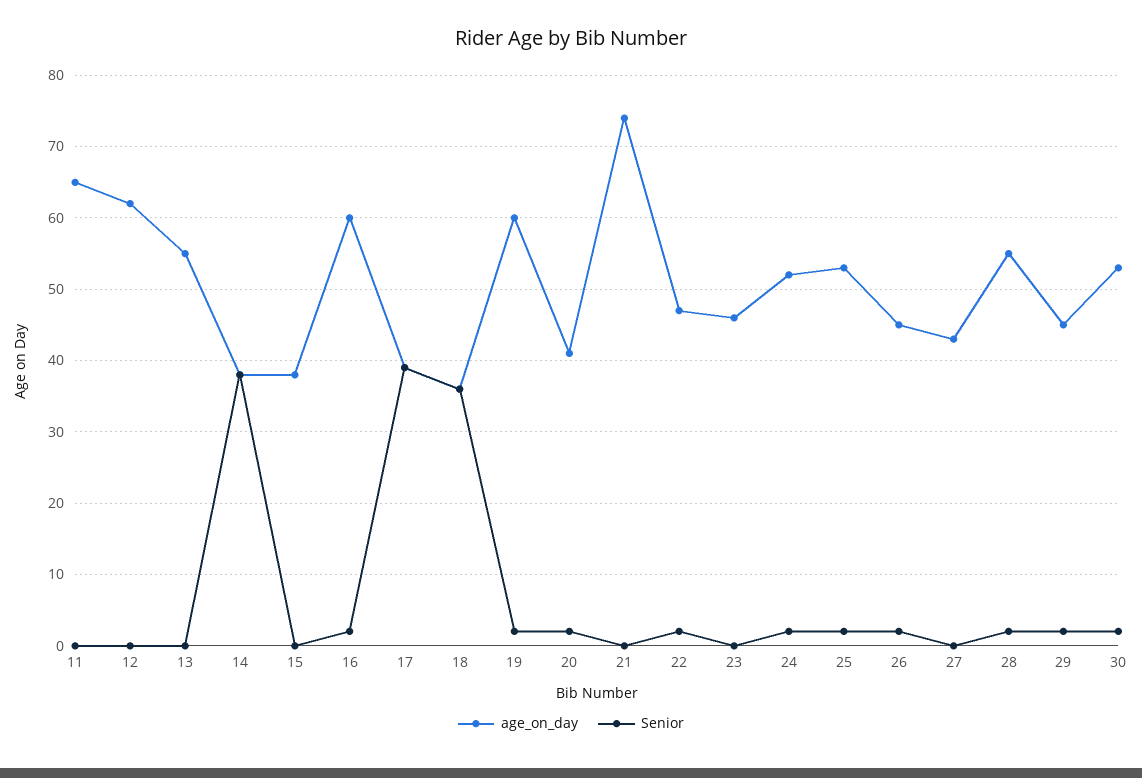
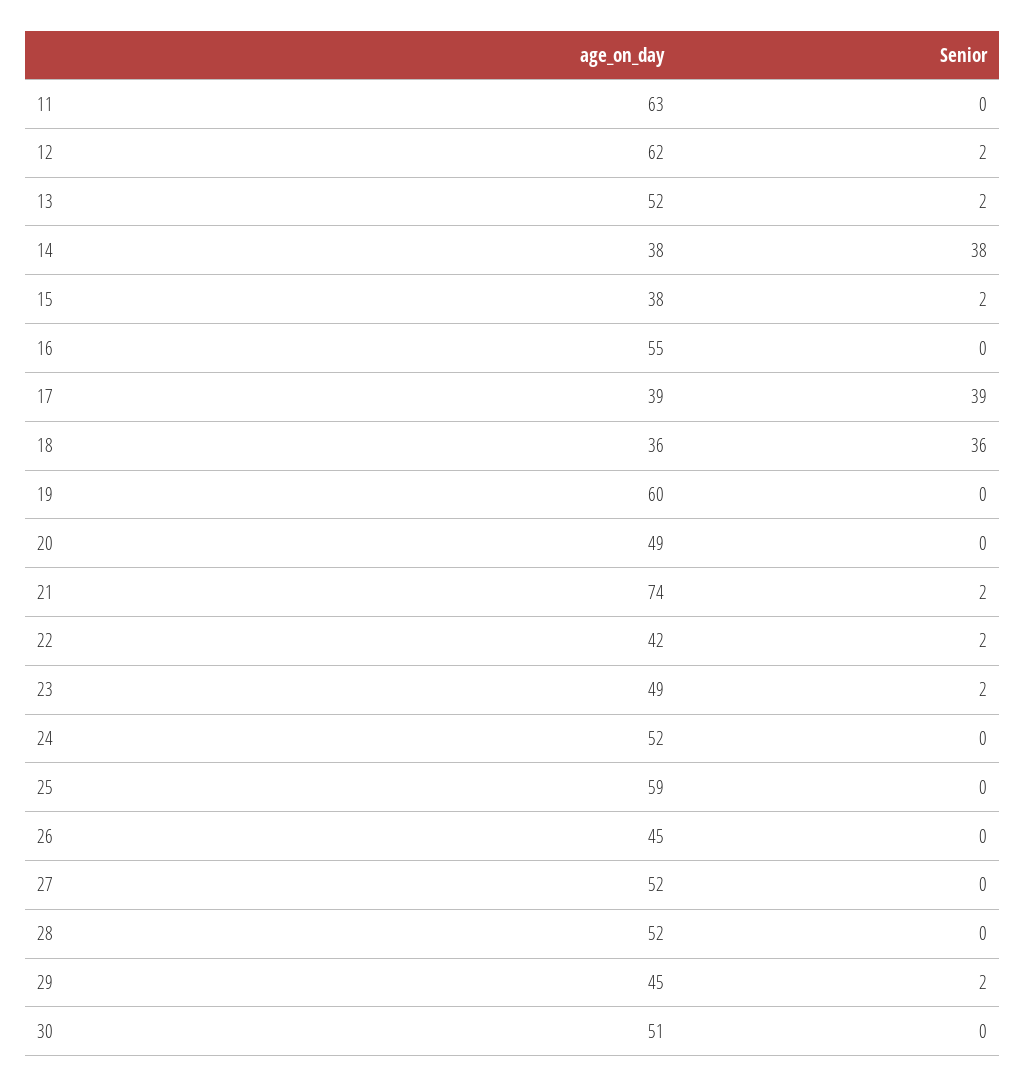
age_on_day, 11: 65 -> 63
Senior, 12: 0 -> 2
age_on_day, 13: 55 -> 52
Senior, 13: 0 -> 2
Senior, 15: 0 -> 2
age_on_day, 16: 60 -> 55
Senior, 16: 2 -> 0
Senior, 19: 2 -> 0
age_on_day, 20: 41 -> 49
Senior, 20: 2 -> 0
Senior, 21: 0 -> 2
age_on_day, 22: 47 -> 42
age_on_day, 23: 46 -> 49
Senior, 23: 0 -> 2
Senior, 24: 2 -> 0
age_on_day, 25: 53 -> 59
Senior, 25: 2 -> 0
Senior, 26: 2 -> 0
age_on_day, 27: 43 -> 52
age_on_day, 28: 55 -> 52
Senior, 28: 2 -> 0
age_on_day, 30: 53 -> 51
Senior, 30: 2 -> 0

